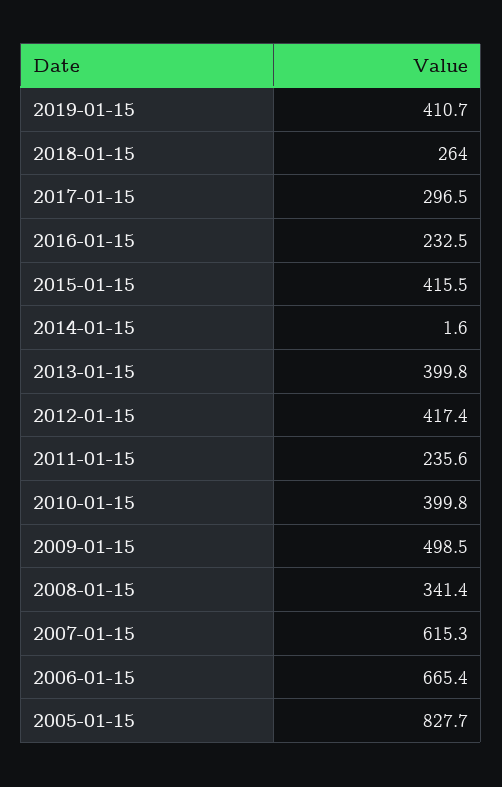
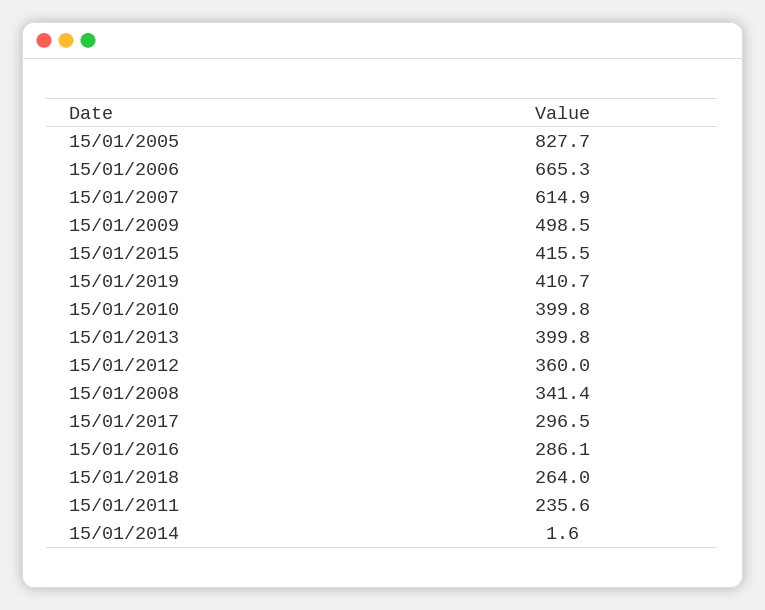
2016-01-15: 232.5 -> 286.1
2012-01-15: 417.4 -> 360
2007-01-15: 615.3 -> 614.9
2006-01-15: 665.4 -> 665.3

